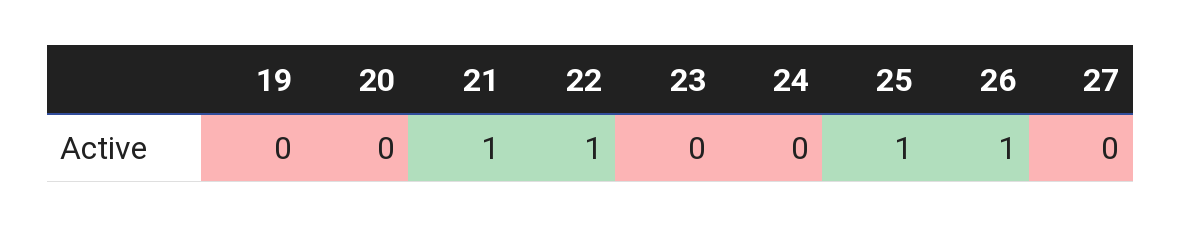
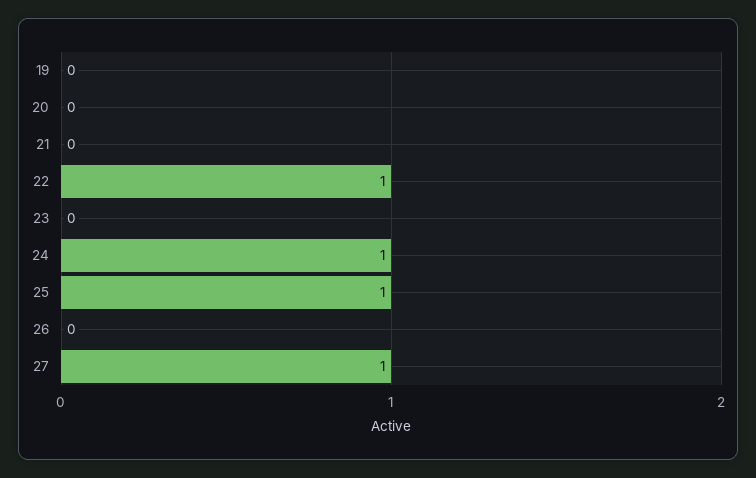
21: 1 -> 0
24: 0 -> 1
26: 1 -> 0
27: 0 -> 1

